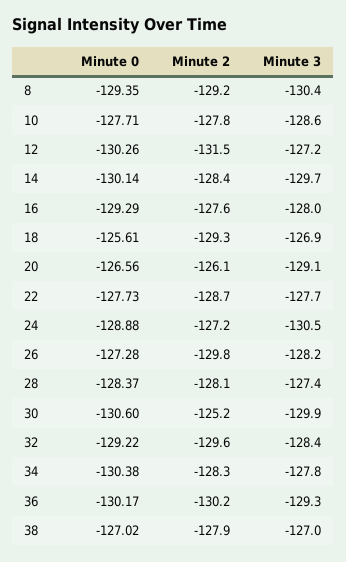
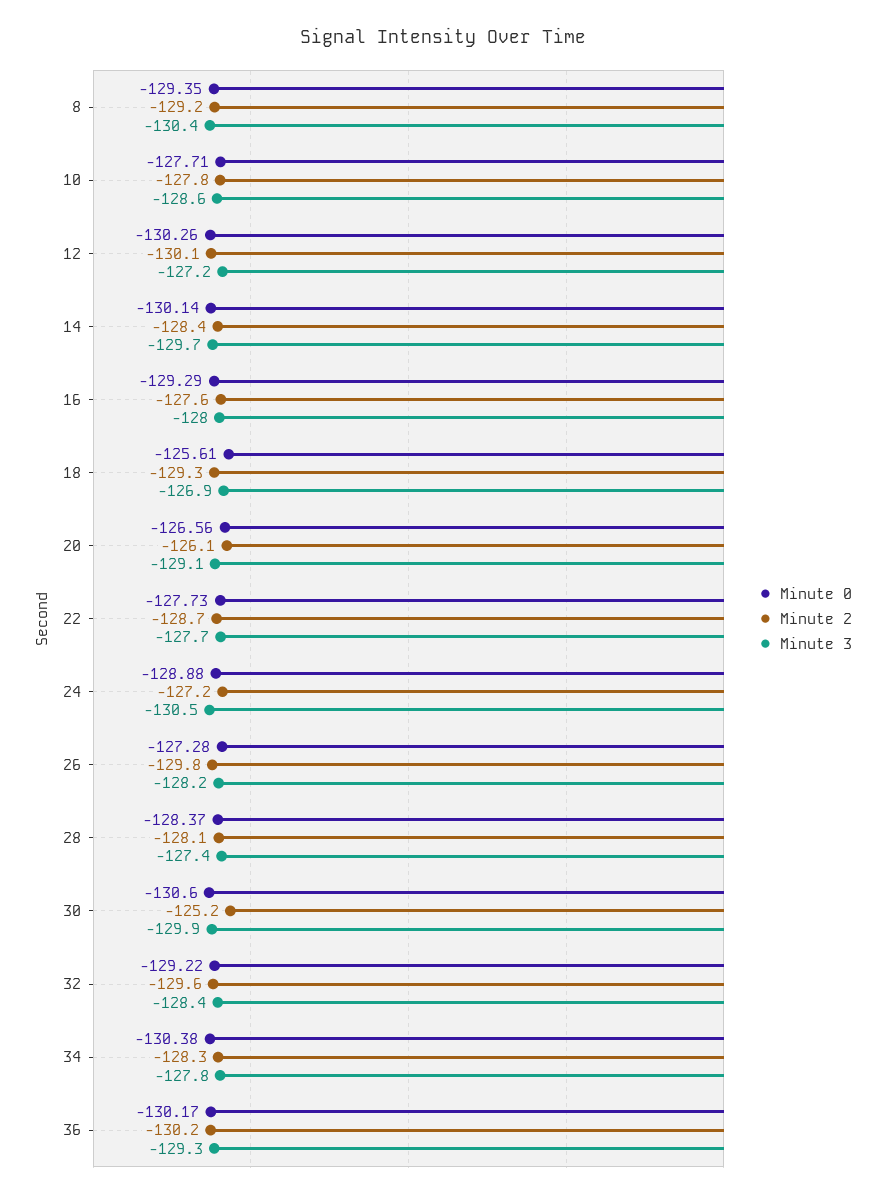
Minute 2, 12: -131.5 -> -130.1
Minute 0, 38: -127.02 -> none
Minute 2, 38: -127.9 -> none
Minute 3, 38: -127 -> none

